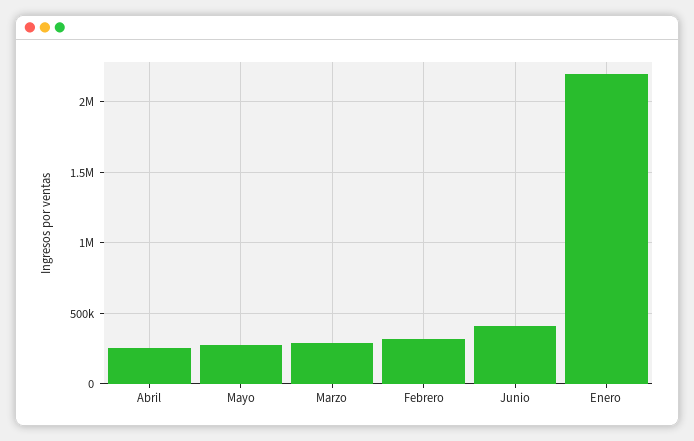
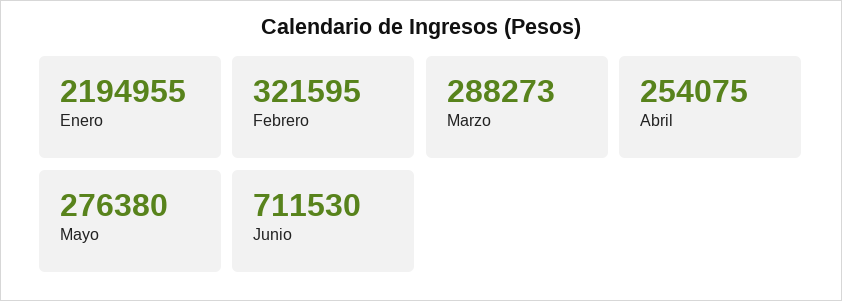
Junio: 400000 -> 711530

